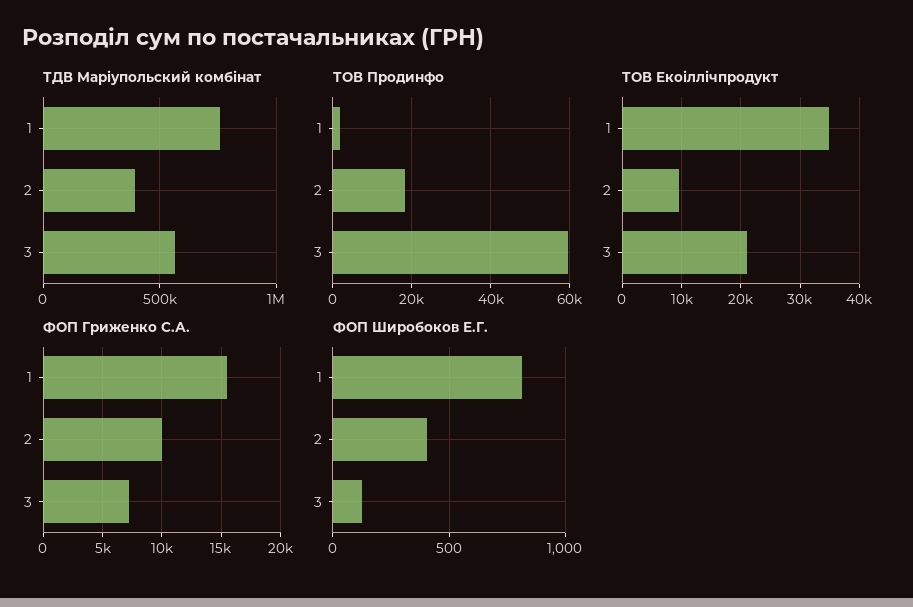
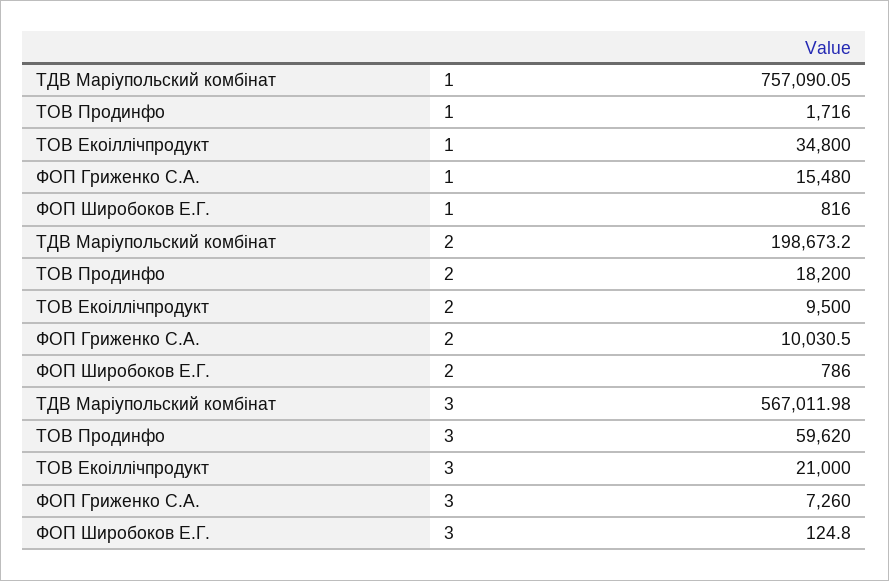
ТДВ Маріупольский комбінат, 2: 400000 -> 198673.2
ФОП Широбоков Е.Г., 2: 400 -> 786

